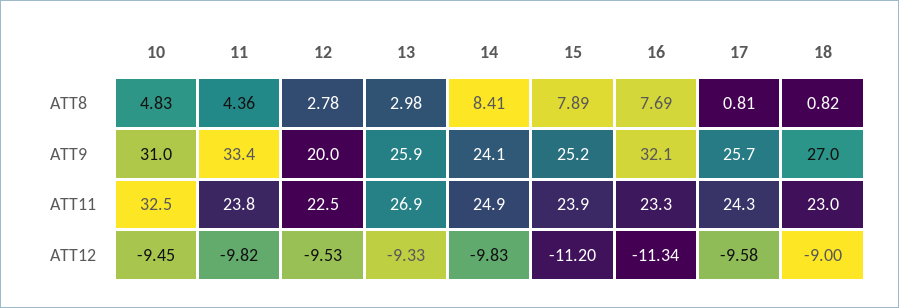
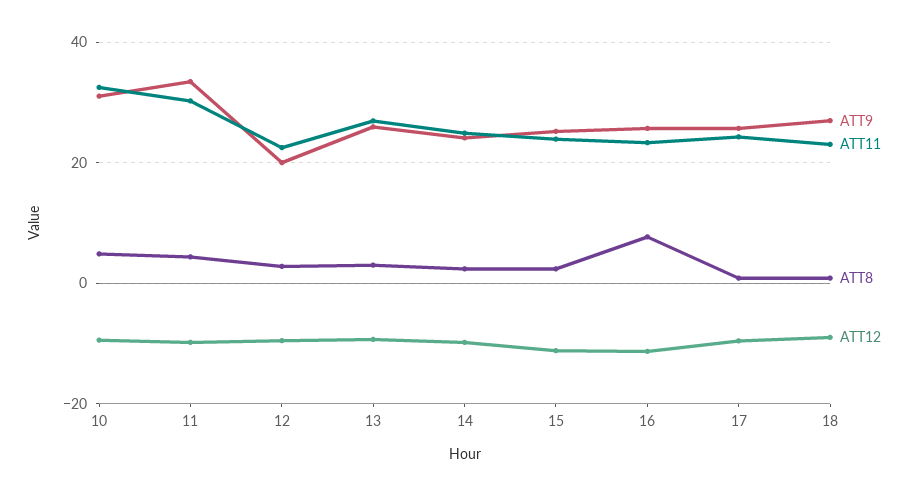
ATT8, 14: 8.41 -> 2
ATT8, 15: 7.89 -> 2
ATT9, 16: 32.1 -> 26
ATT11, 11: 23.8 -> 30

